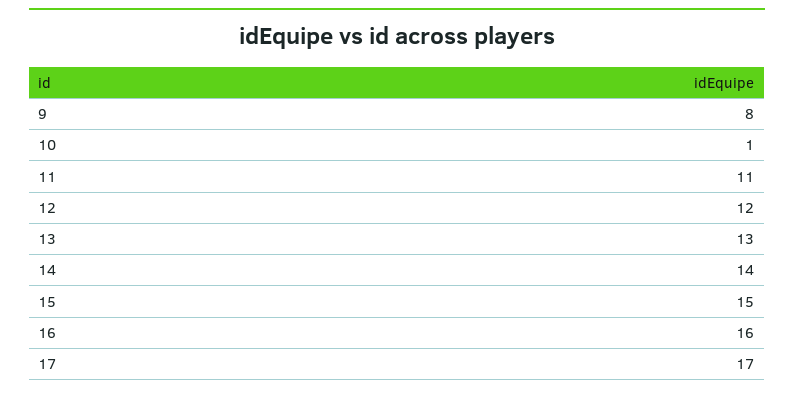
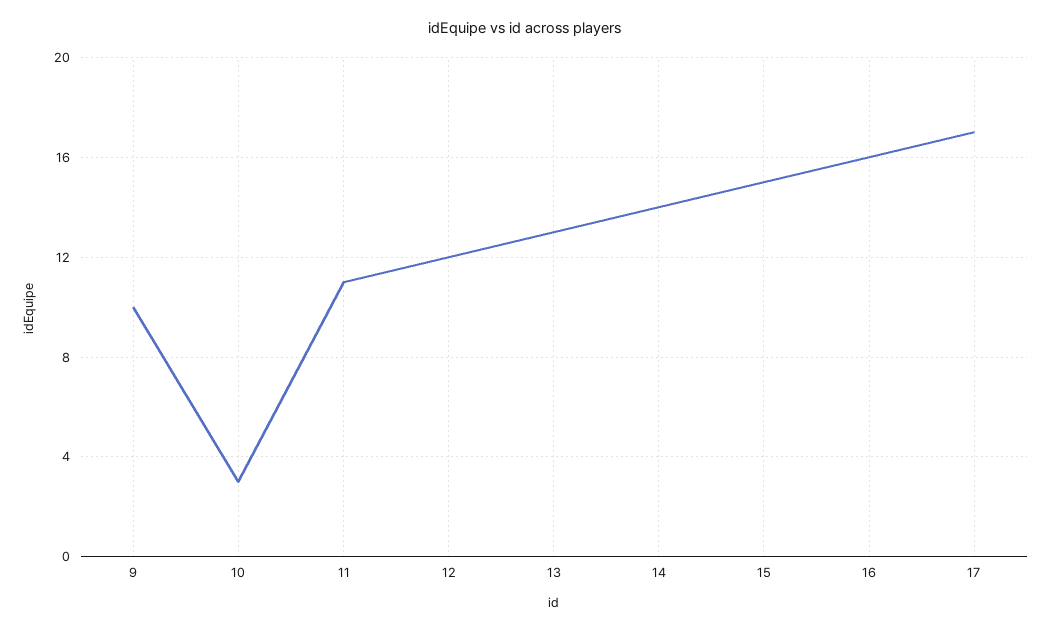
9: 8 -> 10
10: 1 -> 3

